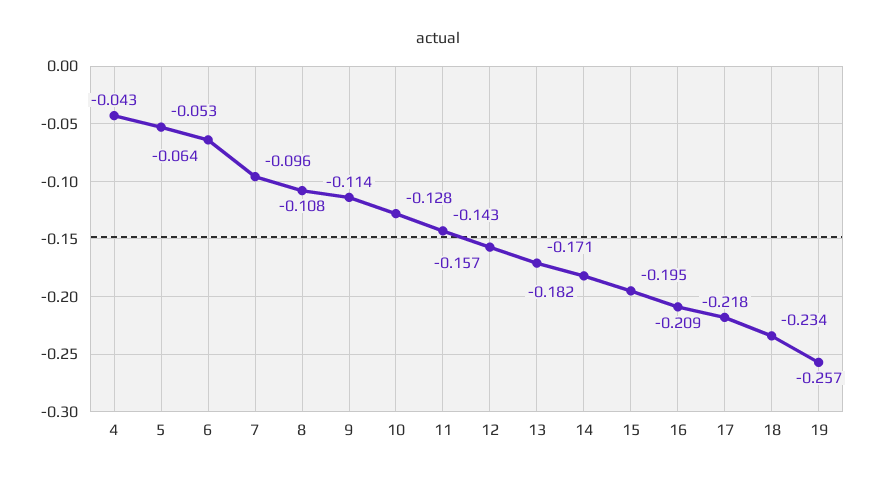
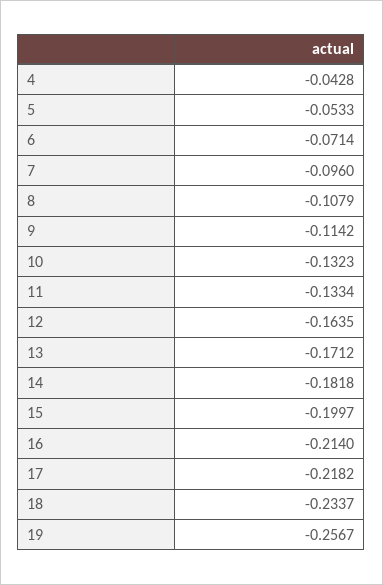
6: -0.064 -> -0.0714
10: -0.128 -> -0.1323
11: -0.143 -> -0.1334
12: -0.157 -> -0.1635
15: -0.195 -> -0.1997
16: -0.209 -> -0.214

